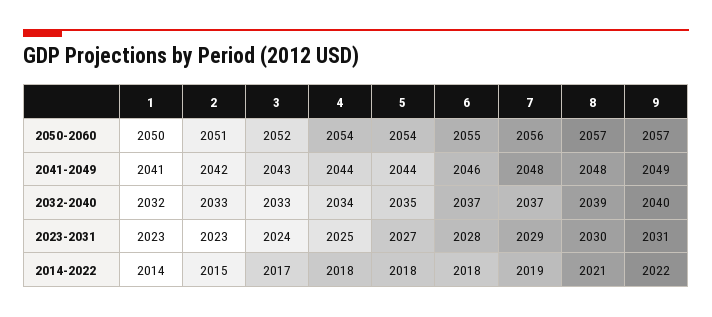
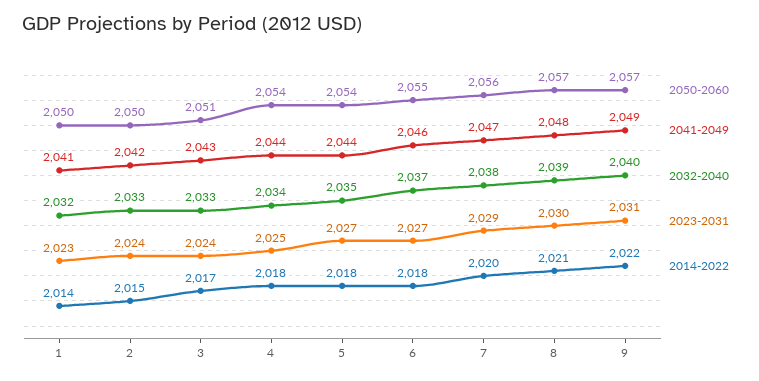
2050-2060, 2: 2051 -> 2050
2050-2060, 3: 2052 -> 2051
2041-2049, 7: 2048 -> 2047
2032-2040, 7: 2037 -> 2038
2023-2031, 2: 2023 -> 2024
2023-2031, 6: 2028 -> 2027
2014-2022, 7: 2019 -> 2020

